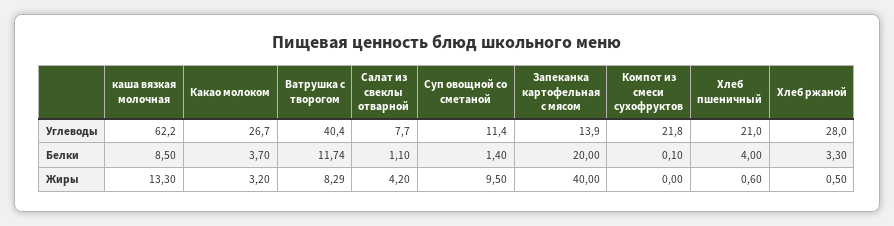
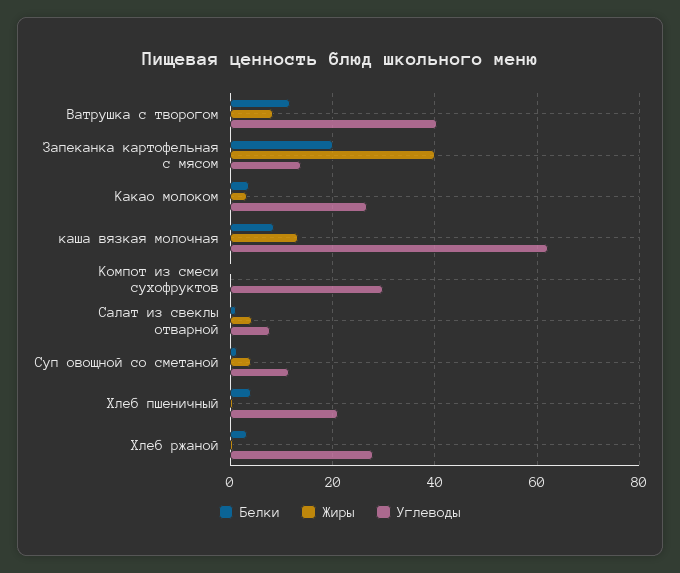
Углеводы, Компот из смеси сухофруктов: 21.8 -> 30
Жиры, Суп овощной со сметаной: 9.5 -> 4

